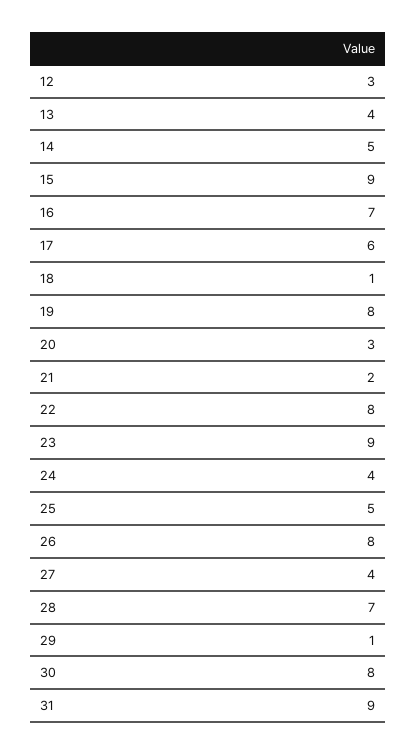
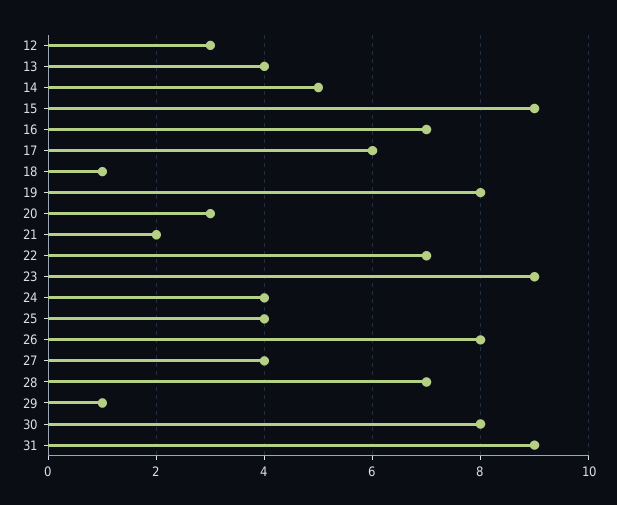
22: 8 -> 7
25: 5 -> 4

